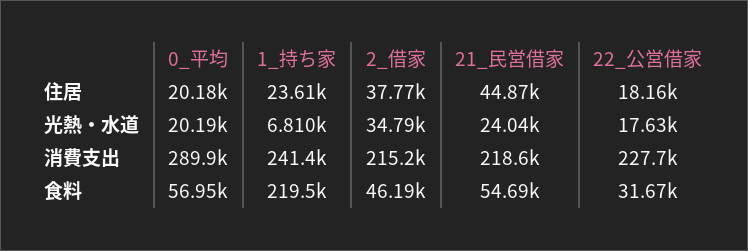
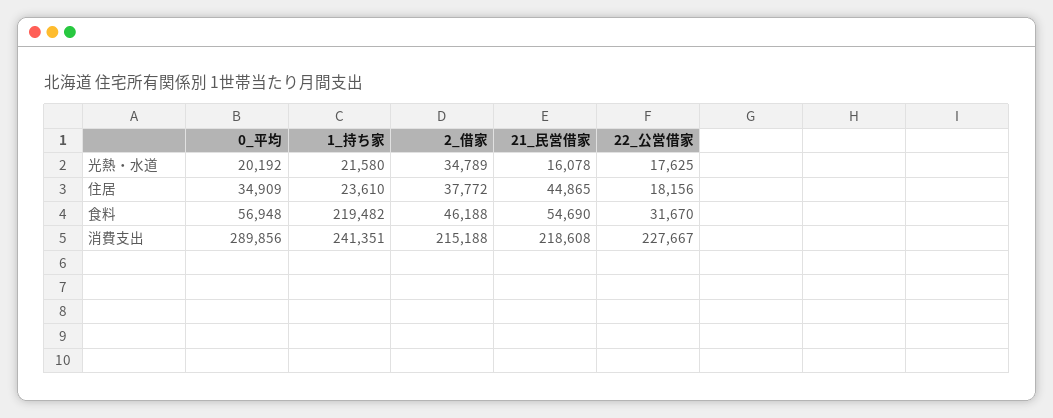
0_平均, 住居: 20180 -> 34909
1_持ち家, 光熱・水道: 6810 -> 21580
21_民営借家, 光熱・水道: 24040 -> 16078

